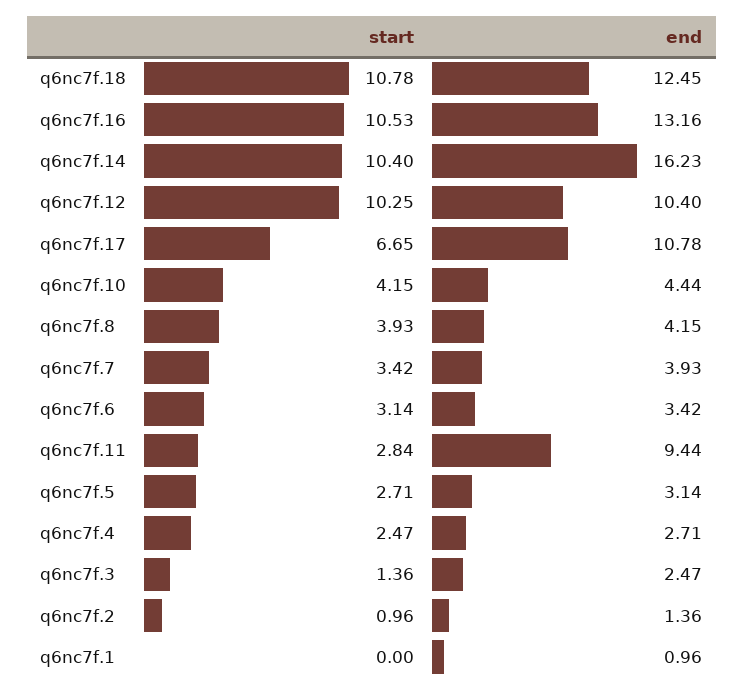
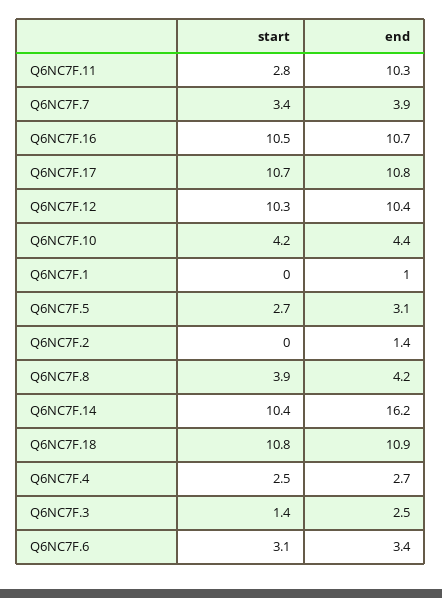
end, q6nc7f.18: 12.45 -> 10.9
end, q6nc7f.16: 13.16 -> 10.7
start, q6nc7f.17: 6.65 -> 10.7
end, q6nc7f.11: 9.44 -> 10.3
start, q6nc7f.2: 0.96 -> 0

